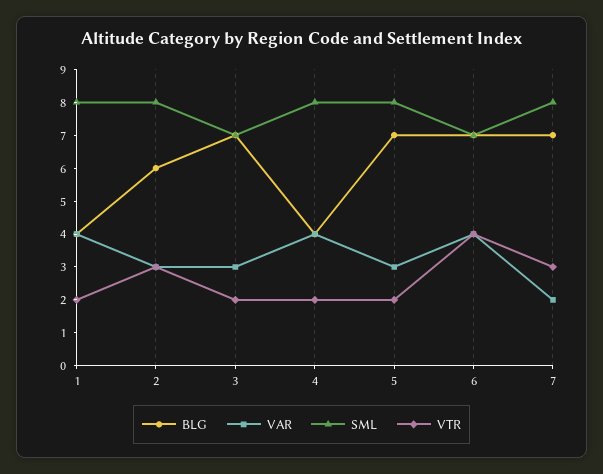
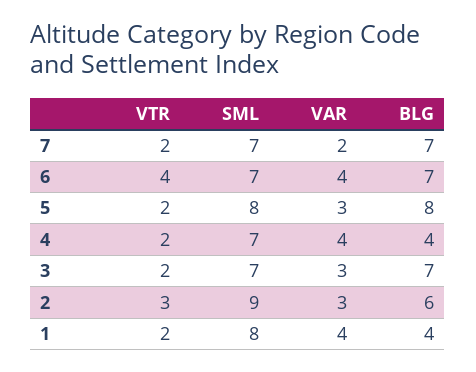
SML, 2: 8 -> 9
SML, 4: 8 -> 7
BLG, 5: 7 -> 8
SML, 7: 8 -> 7
VTR, 7: 3 -> 2

